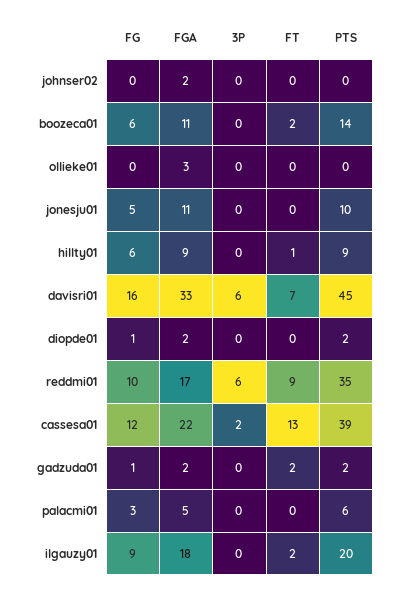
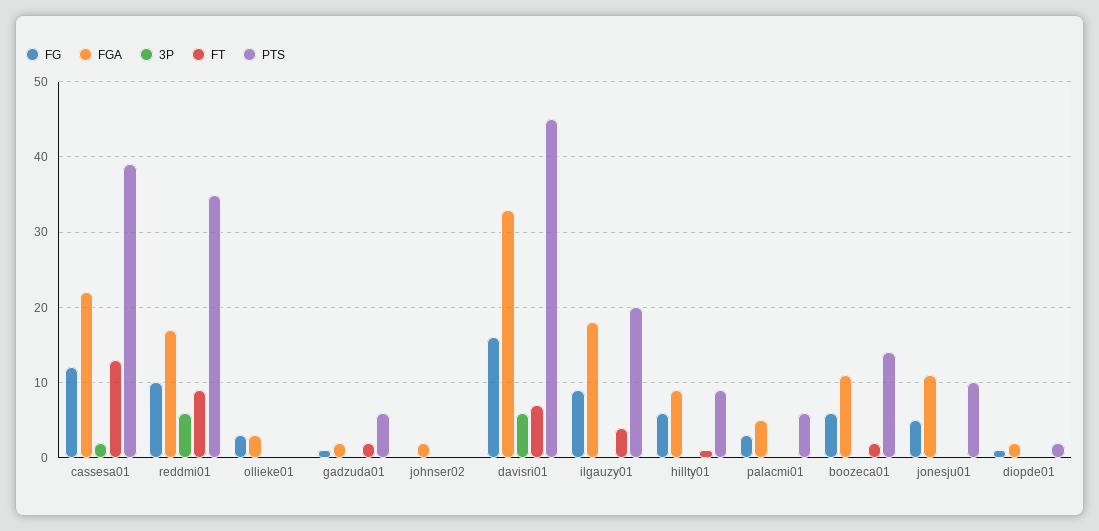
FG, ollieke01: 0 -> 3
PTS, gadzuda01: 2 -> 6
FT, ilgauzy01: 2 -> 4

